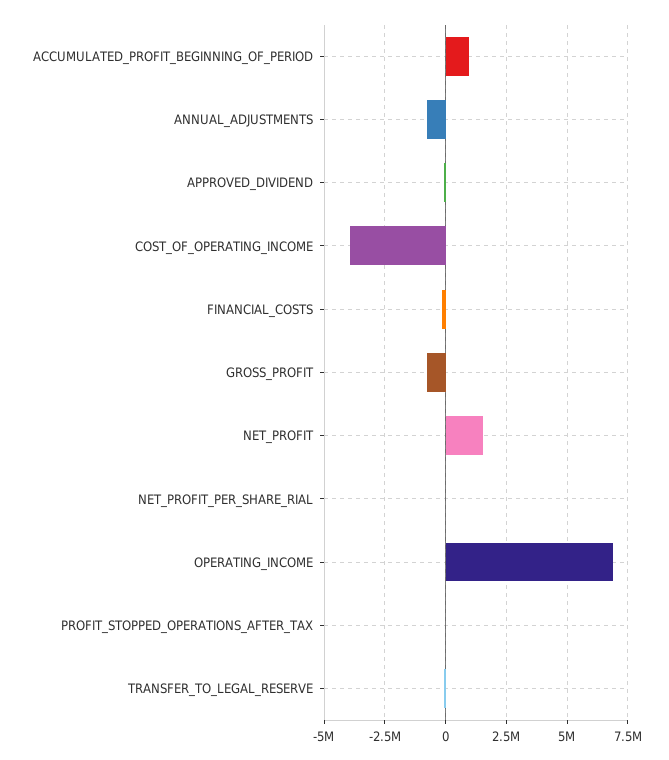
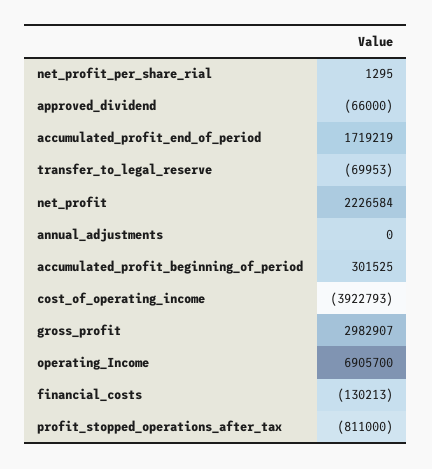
ACCUMULATED_PROFIT_BEGINNING_OF_PERIOD: 1000000 -> 301525
ANNUAL_ADJUSTMENTS: -750000 -> 0
GROSS_PROFIT: -750000 -> 2982907
NET_PROFIT: 1500000 -> 2226584
PROFIT_STOPPED_OPERATIONS_AFTER_TAX: 0 -> -811000
accumulated_profit_end_of_period: none -> 1719219

